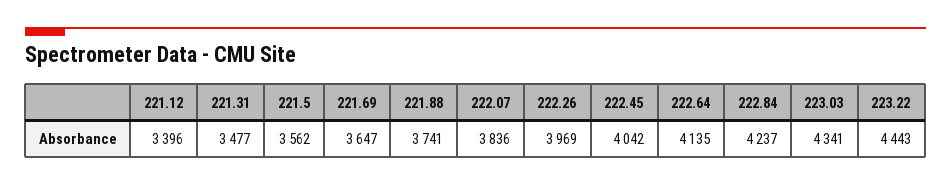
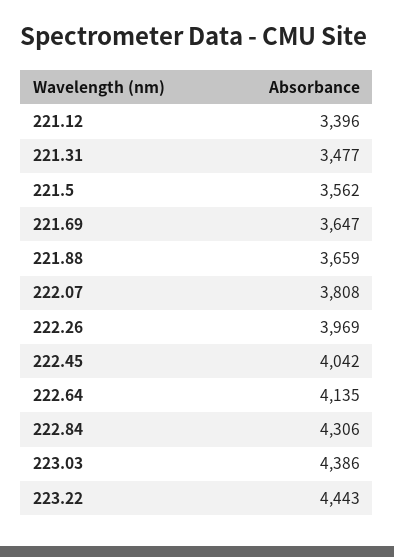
221.88: 3741 -> 3659
222.07: 3836 -> 3808
222.84: 4237 -> 4306
223.03: 4341 -> 4386

